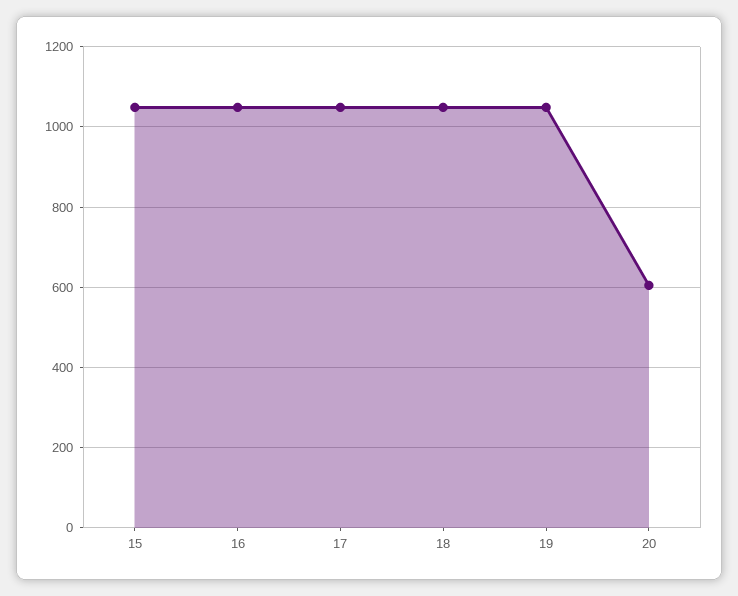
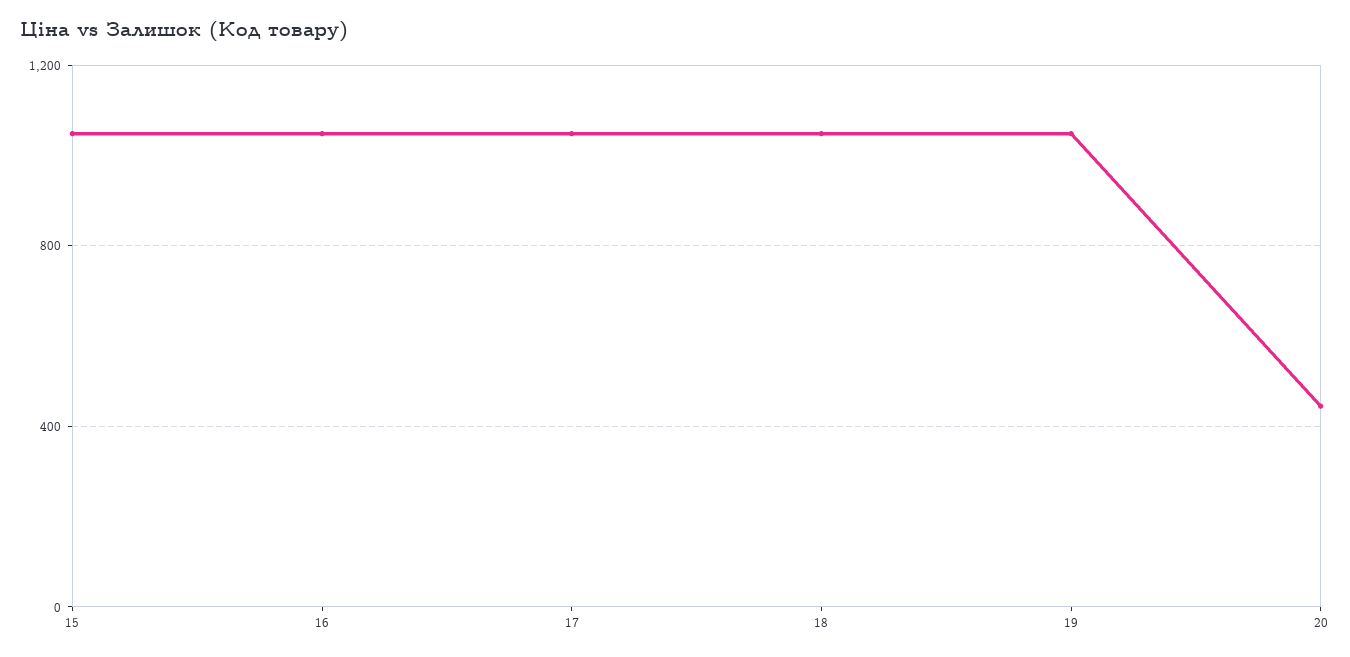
20: 600 -> 450

